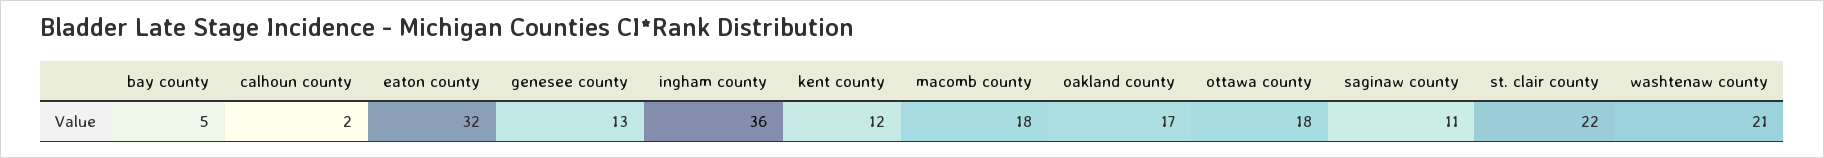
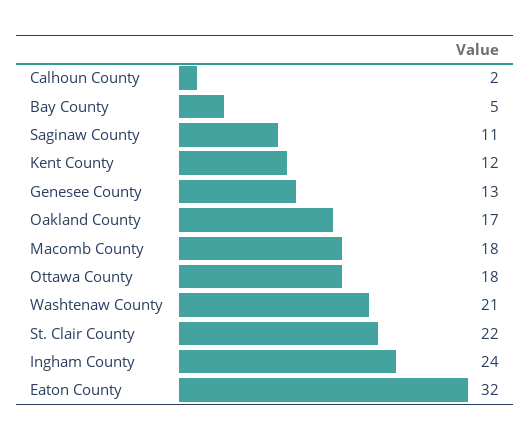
ingham county: 36 -> 24

